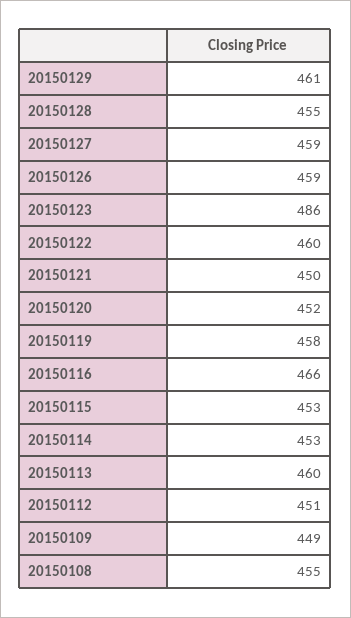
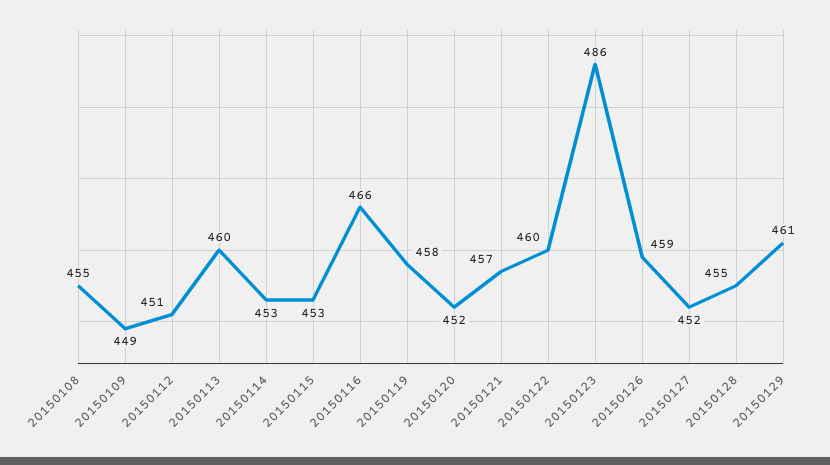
20150127: 459 -> 452
20150121: 450 -> 457

